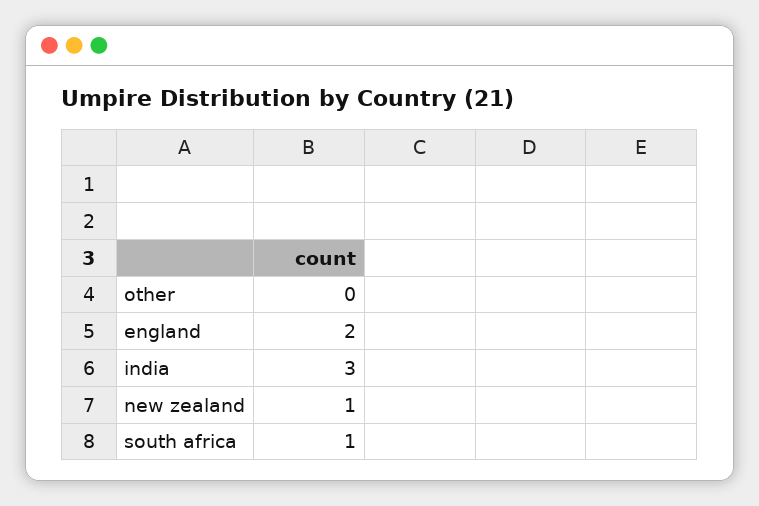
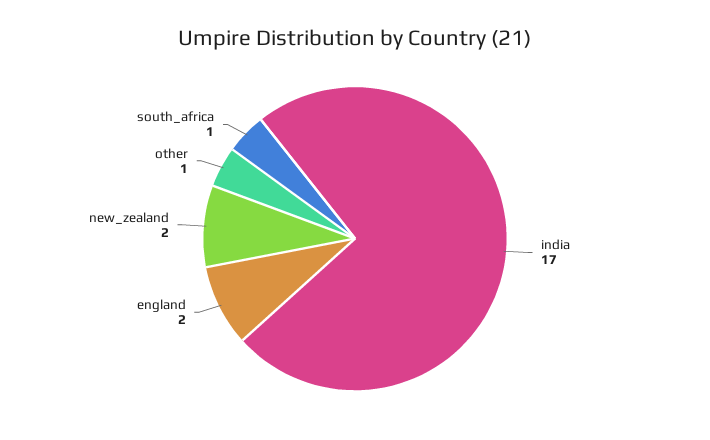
other: 0 -> 1
india: 3 -> 17
new zealand: 1 -> 2

